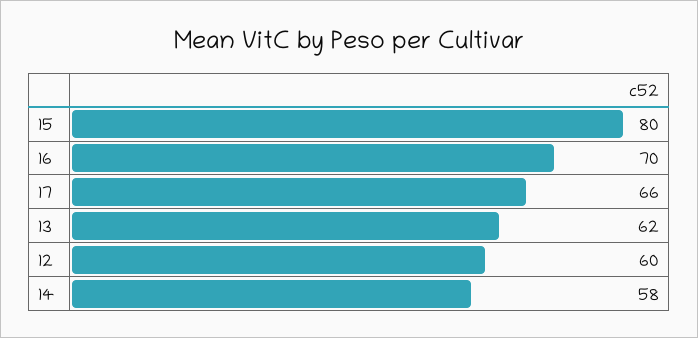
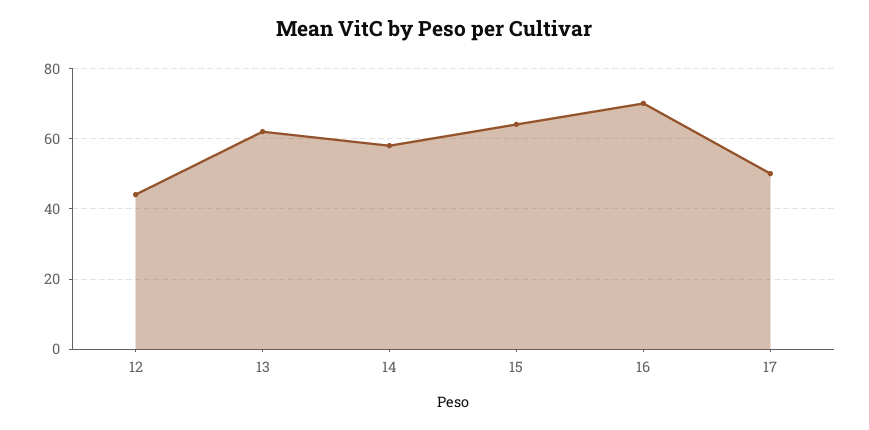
15: 80 -> 65
17: 66 -> 50
12: 60 -> 45

